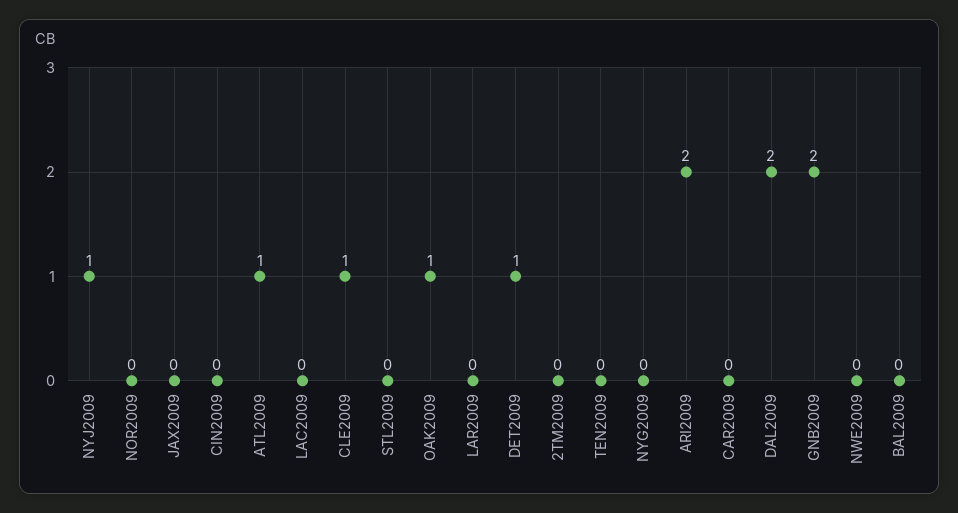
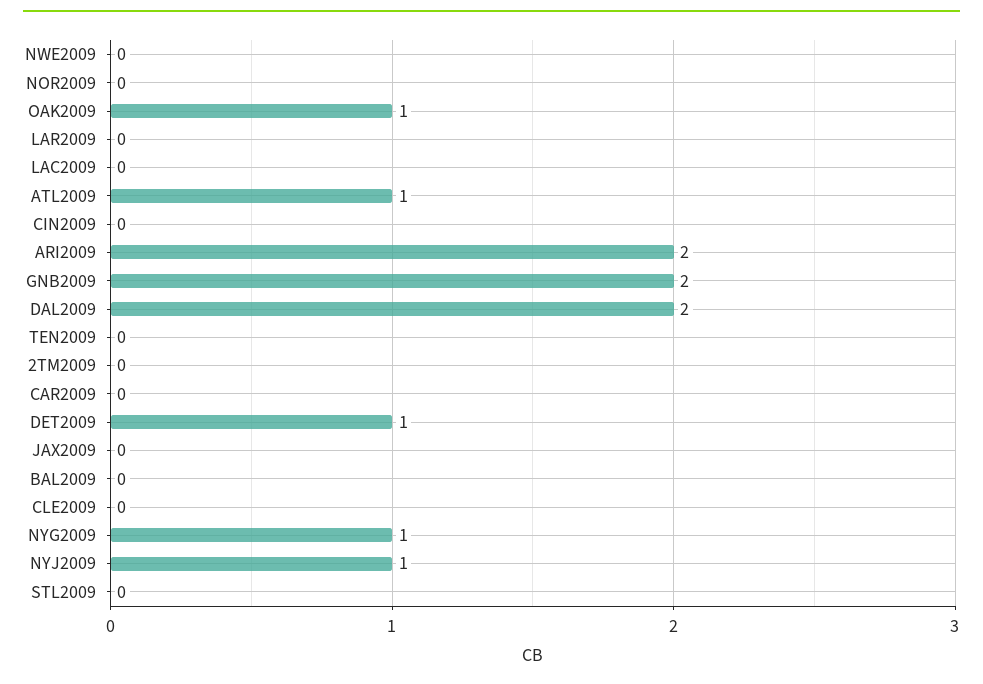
CLE2009: 1 -> 0
NYG2009: 0 -> 1

